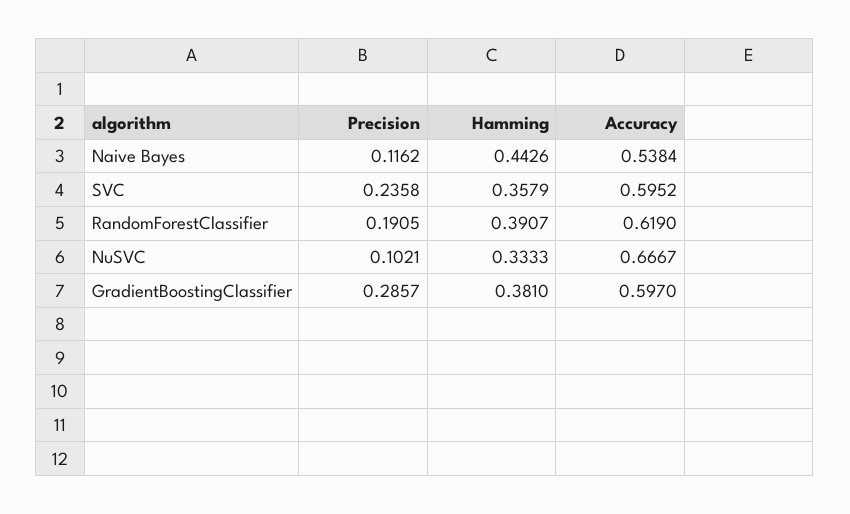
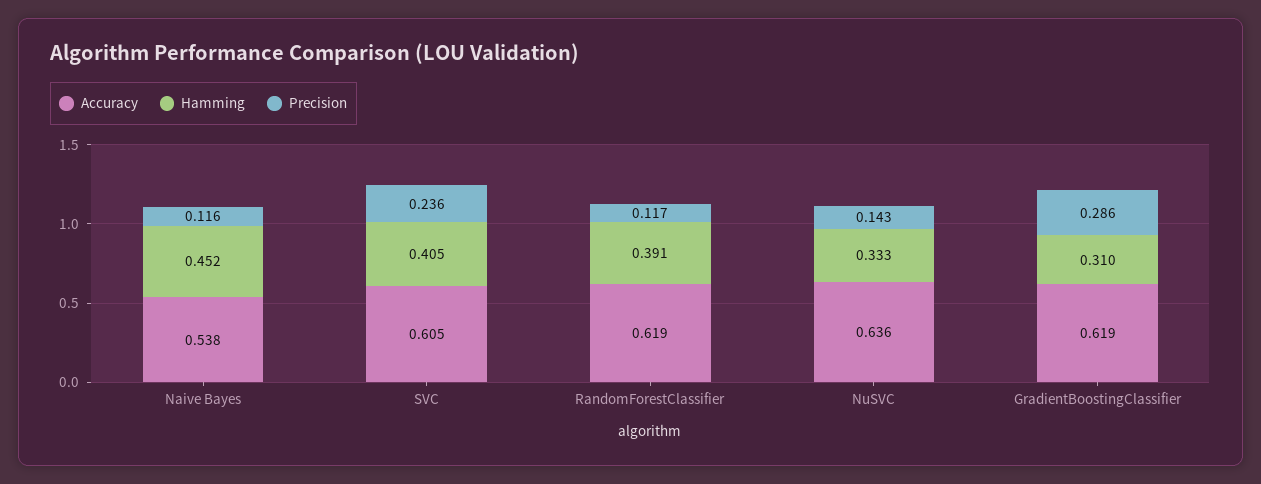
Hamming, Naive Bayes: 0.4426 -> 0.452
Hamming, SVC: 0.3579 -> 0.405
Accuracy, SVC: 0.5952 -> 0.605
Precision, RandomForestClassifier: 0.1905 -> 0.117
Precision, NuSVC: 0.1021 -> 0.143
Accuracy, NuSVC: 0.6667 -> 0.636
Hamming, GradientBoostingClassifier: 0.381 -> 0.31
Accuracy, GradientBoostingClassifier: 0.597 -> 0.619

